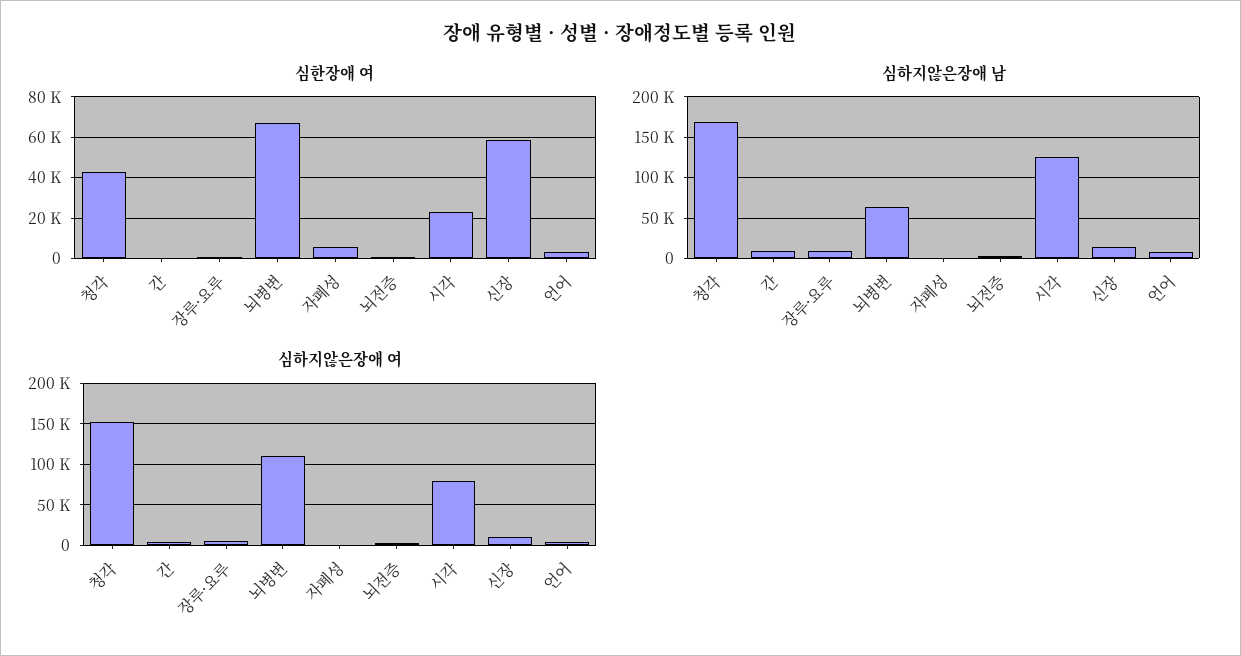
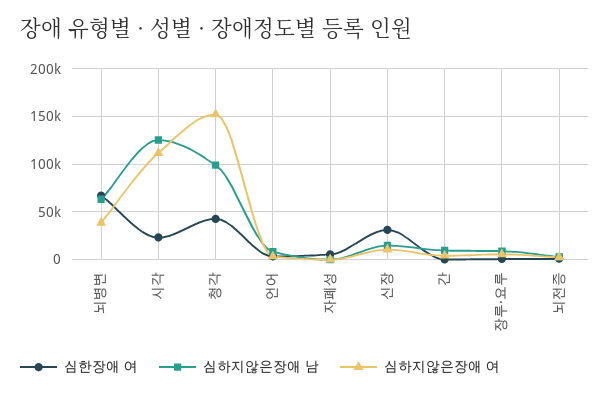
심한장애 여, 신장: 60000 -> 30000
심하지않은장애 남, 청각: 170000 -> 100000
심하지않은장애 여, 뇌병변: 110000 -> 40000
심하지않은장애 여, 시각: 80000 -> 110000

